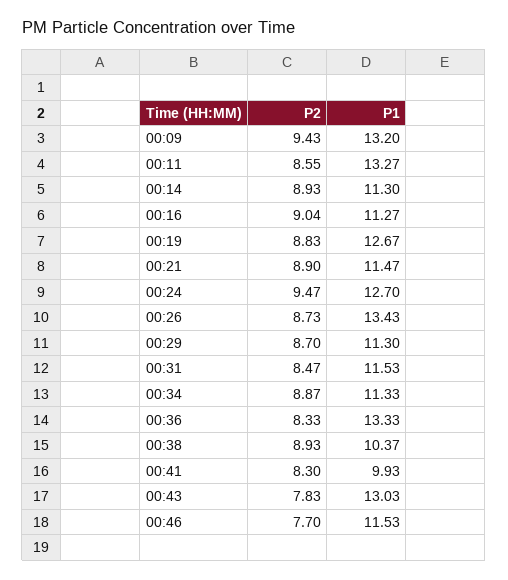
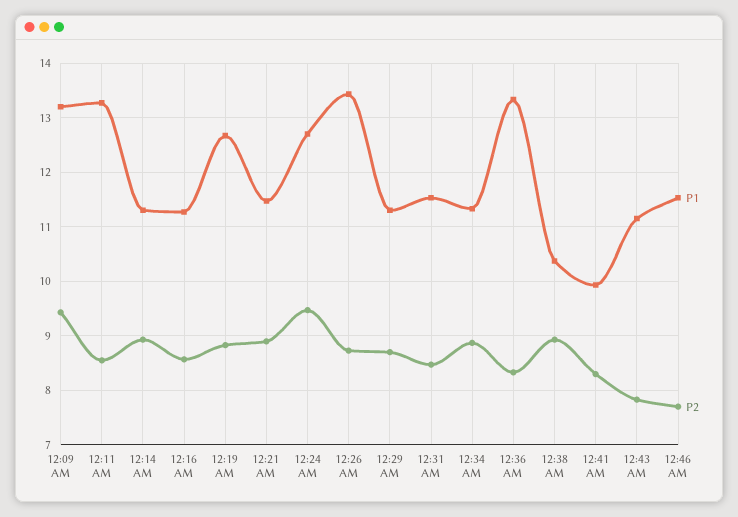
P2, 00:16: 9.04 -> 8.6
P1, 00:43: 13.03 -> 11.2

